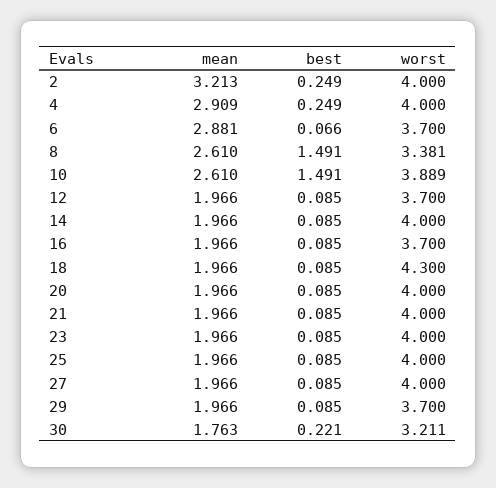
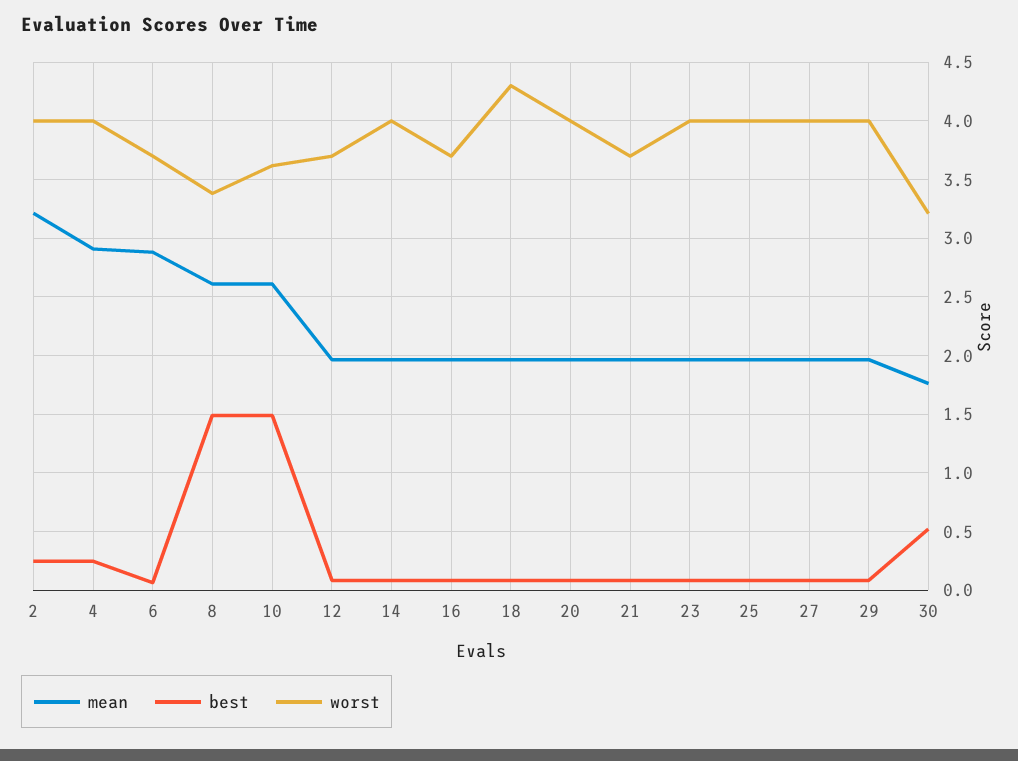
worst, 10: 3.889 -> 3.6
worst, 21: 4 -> 3.7
worst, 29: 3.7 -> 4
best, 30: 0.221 -> 0.5

